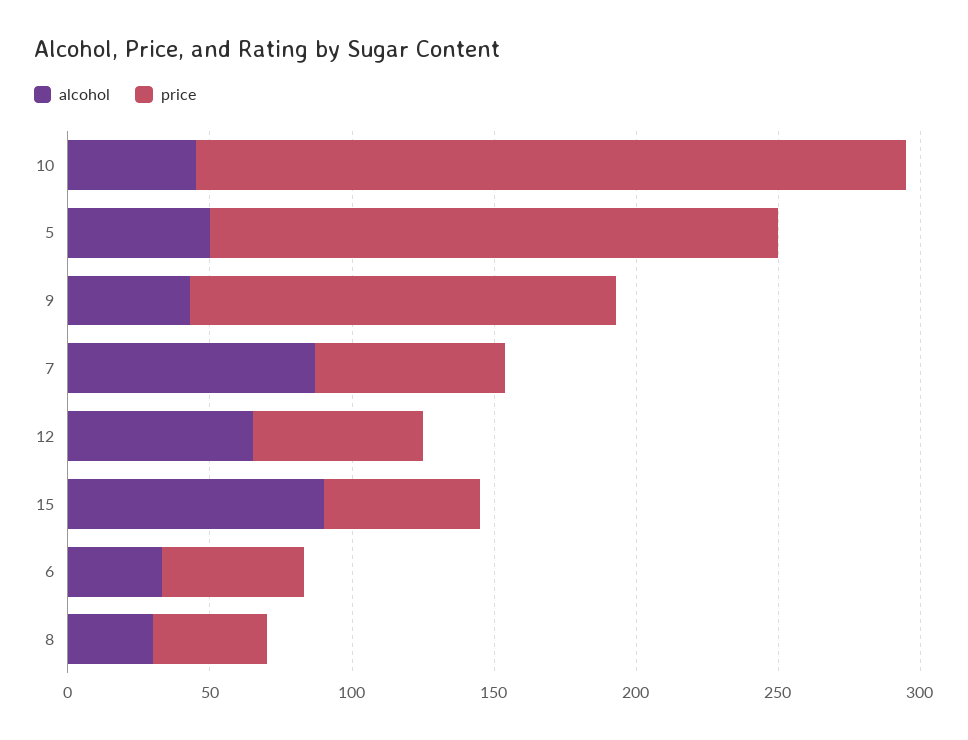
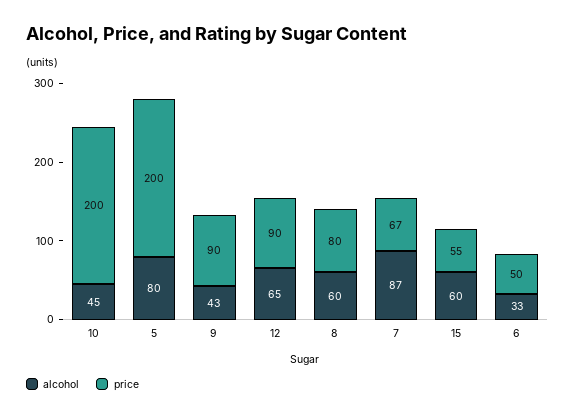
price, 10: 250 -> 200
alcohol, 5: 50 -> 80
price, 9: 150 -> 90
price, 12: 60 -> 90
alcohol, 15: 90 -> 60
alcohol, 8: 30 -> 60
price, 8: 40 -> 80

